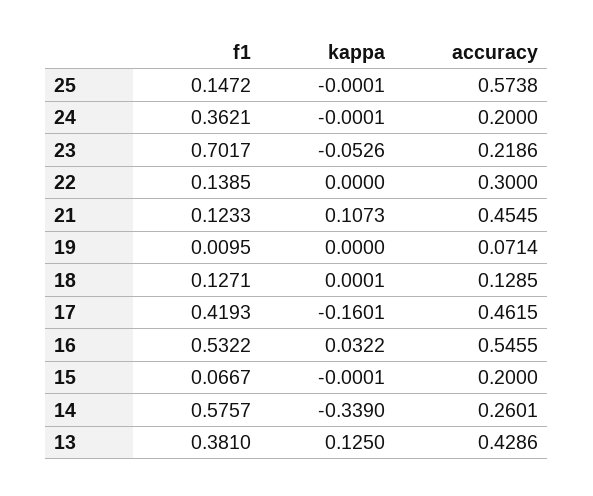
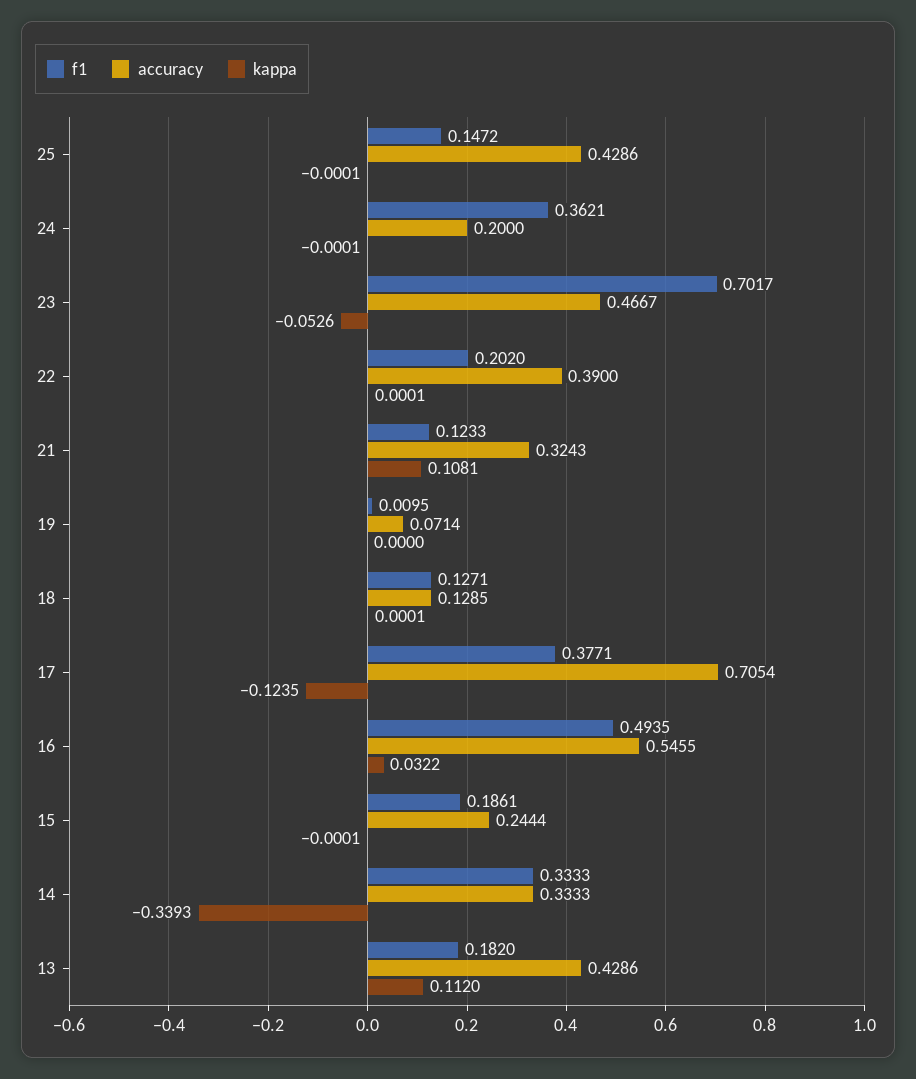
accuracy, 25: 0.5738 -> 0.4286
accuracy, 23: 0.2186 -> 0.4667
f1, 22: 0.1385 -> 0.202
kappa, 22: 0 -> 0.0001
accuracy, 22: 0.3 -> 0.39
kappa, 21: 0.1073 -> 0.1081
accuracy, 21: 0.4545 -> 0.3243
f1, 17: 0.4193 -> 0.3771
kappa, 17: -0.1601 -> -0.1235
accuracy, 17: 0.4615 -> 0.7054
f1, 16: 0.5322 -> 0.4935
f1, 15: 0.0667 -> 0.1861
accuracy, 15: 0.2 -> 0.2444
f1, 14: 0.5757 -> 0.3333
kappa, 14: -0.339 -> -0.3393
accuracy, 14: 0.2601 -> 0.3333
f1, 13: 0.381 -> 0.182
kappa, 13: 0.125 -> 0.112

